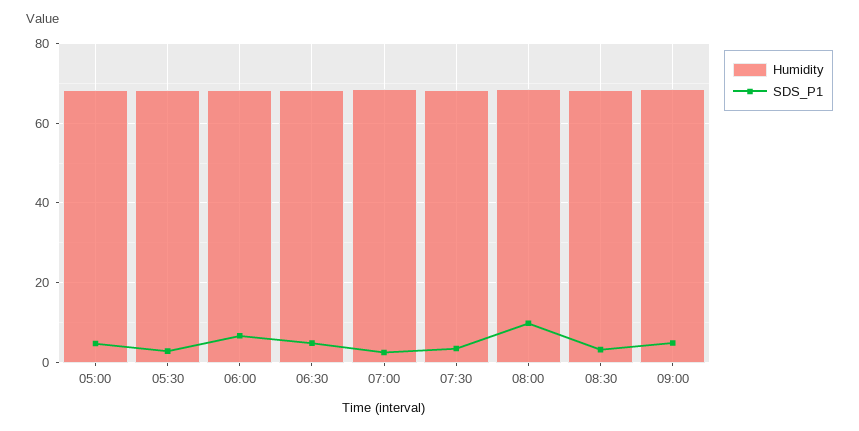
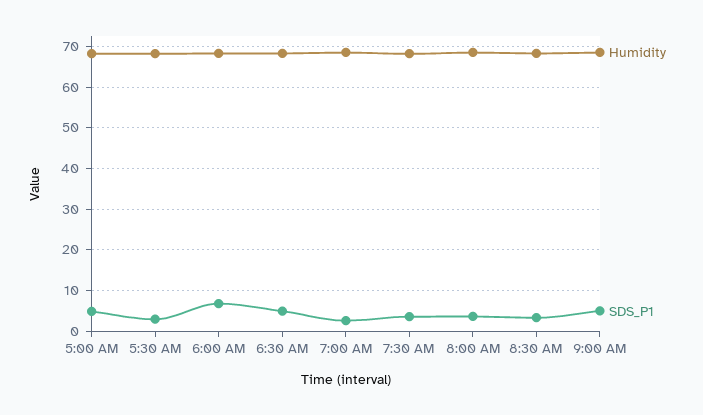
SDS_P1, 08:00: 10 -> 4

